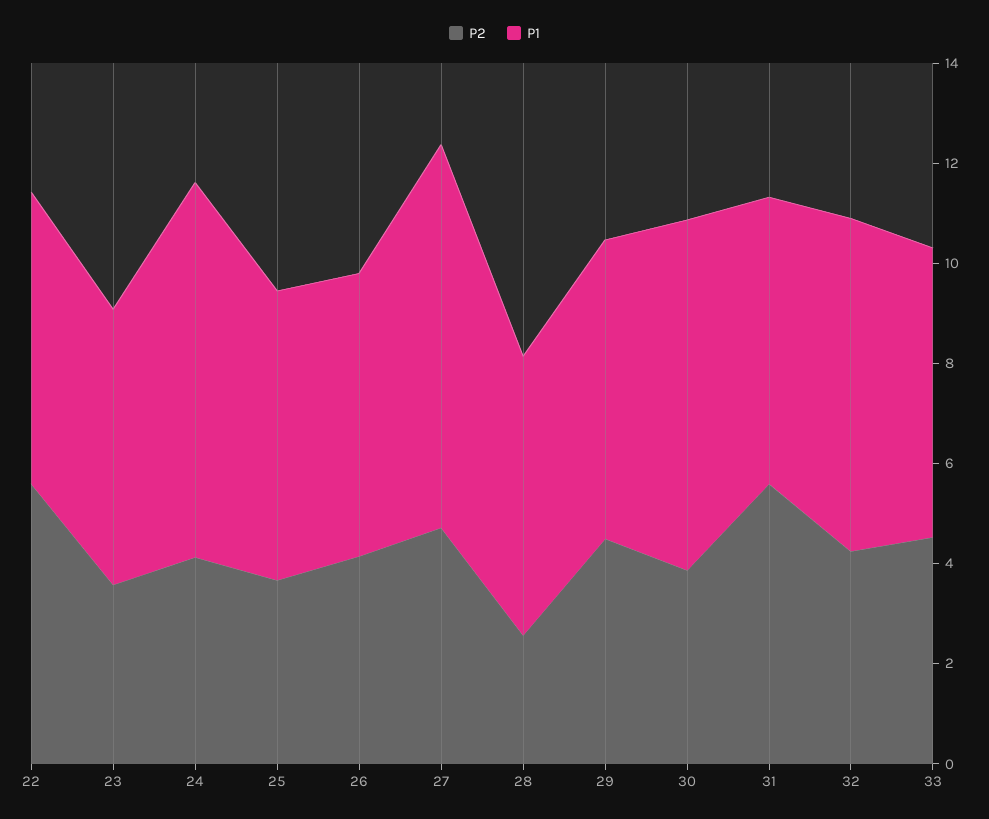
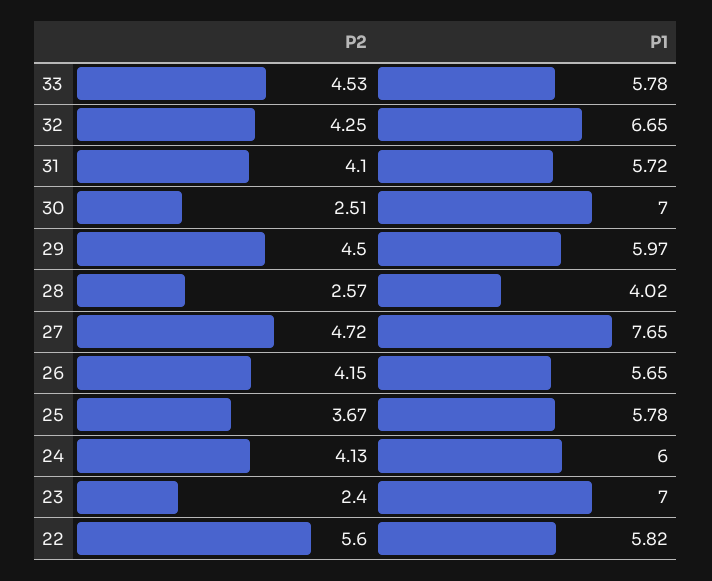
P2, 23: 3.5 -> 2.4
P1, 23: 5.5 -> 7
P1, 24: 7.5 -> 6
P1, 28: 5.5 -> 4.02
P2, 30: 4 -> 2.51
P2, 31: 5.5 -> 4.1

